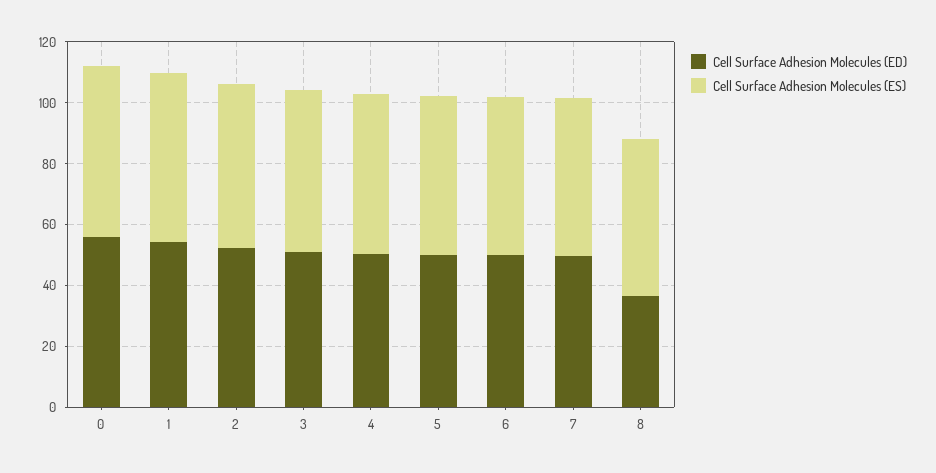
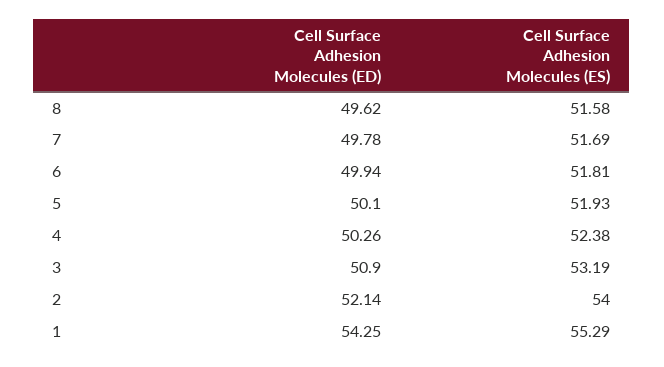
Cell Surface Adhesion Molecules (ED), 0: 55 -> none
Cell Surface Adhesion Molecules (ES), 0: 55 -> none
Cell Surface Adhesion Molecules (ED), 8: 35 -> 49.62

